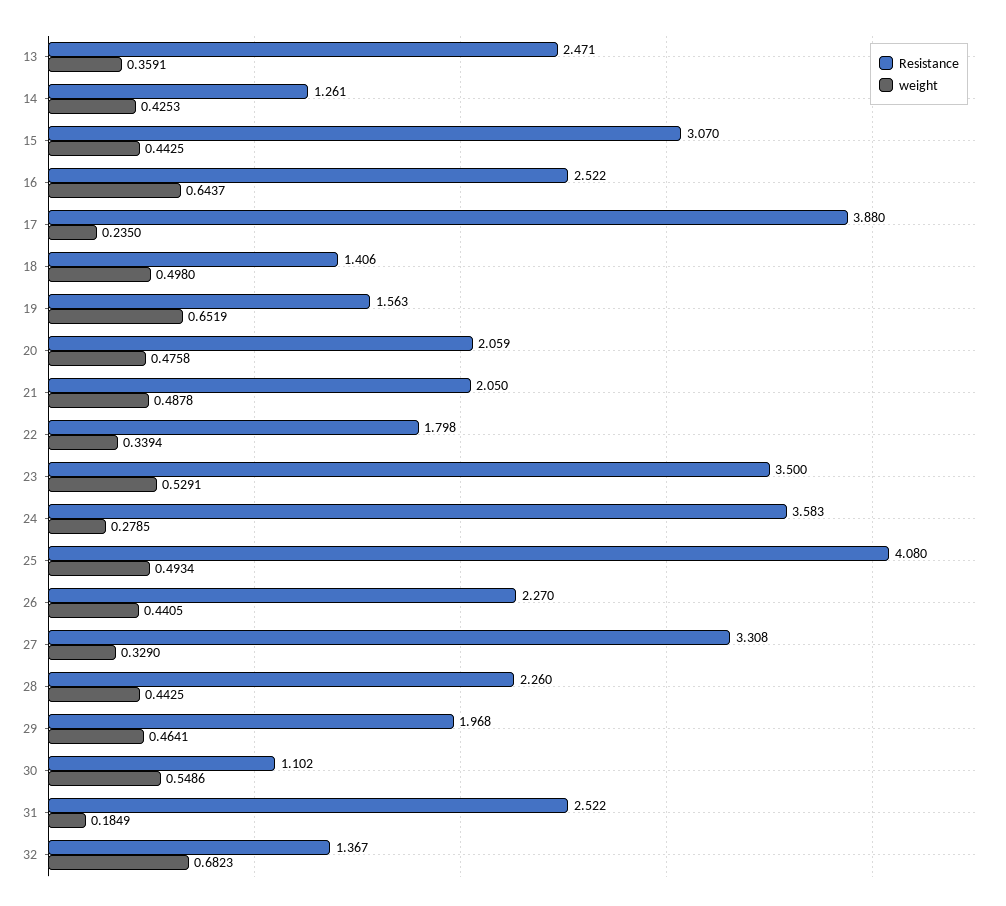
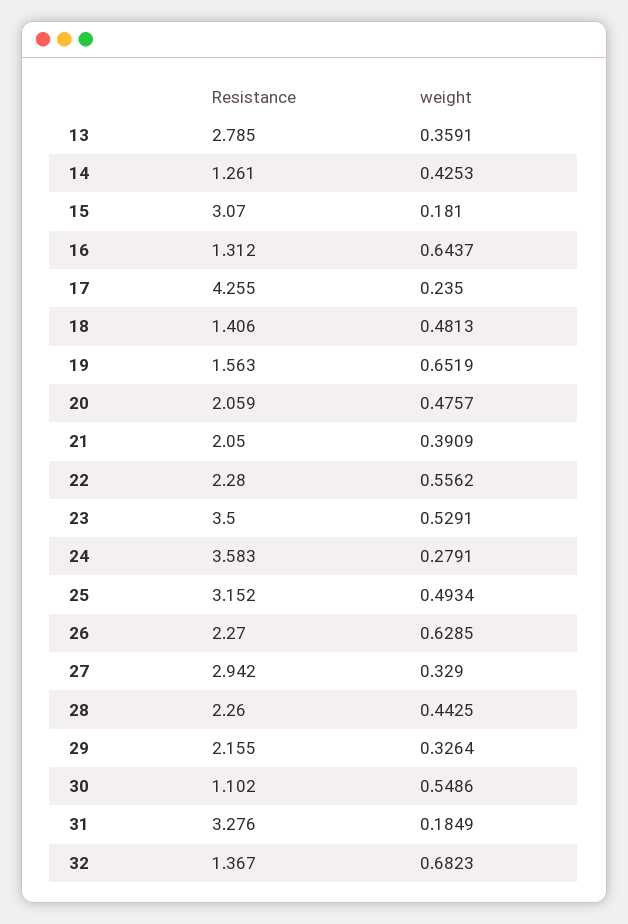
Resistance, 13: 2.471 -> 2.785
weight, 15: 0.4425 -> 0.181
Resistance, 16: 2.522 -> 1.312
Resistance, 17: 3.88 -> 4.255
weight, 18: 0.498 -> 0.4813
weight, 20: 0.4758 -> 0.4757
weight, 21: 0.4878 -> 0.3909
Resistance, 22: 1.798 -> 2.28
weight, 22: 0.3394 -> 0.5562
weight, 24: 0.2785 -> 0.2791
Resistance, 25: 4.08 -> 3.152
weight, 26: 0.4405 -> 0.6285
Resistance, 27: 3.308 -> 2.942
Resistance, 29: 1.968 -> 2.155
weight, 29: 0.4641 -> 0.3264
Resistance, 31: 2.522 -> 3.276

